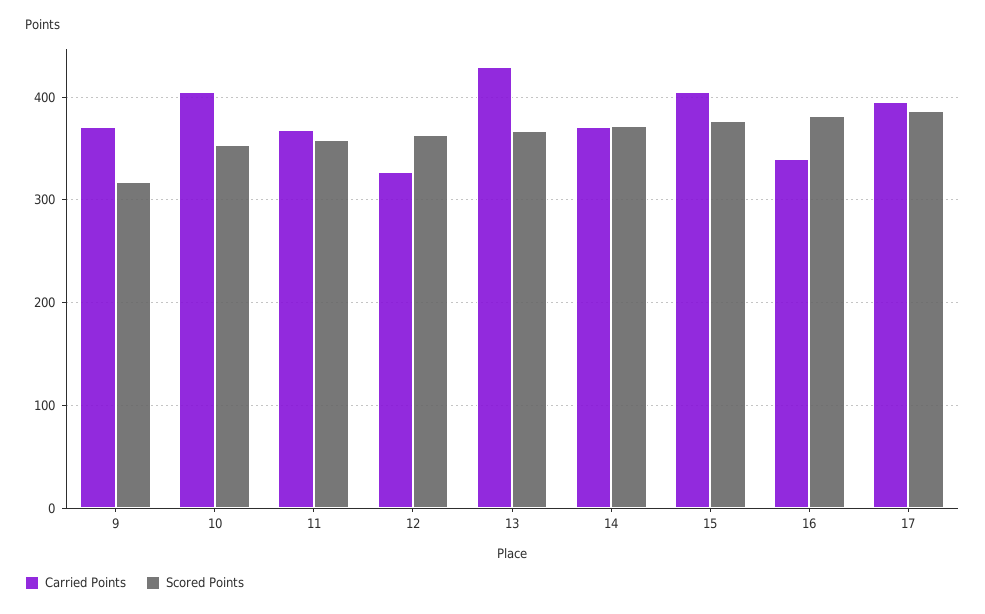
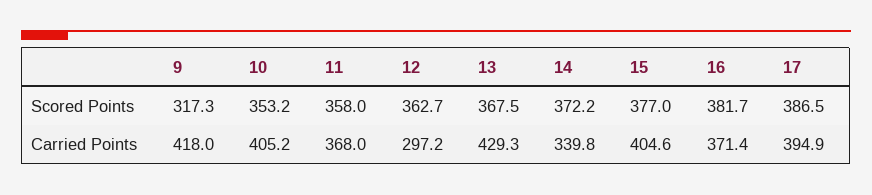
Carried Points, 9: 370 -> 418
Carried Points, 12: 330 -> 297.2
Carried Points, 14: 370 -> 339.8
Carried Points, 16: 340 -> 371.4

